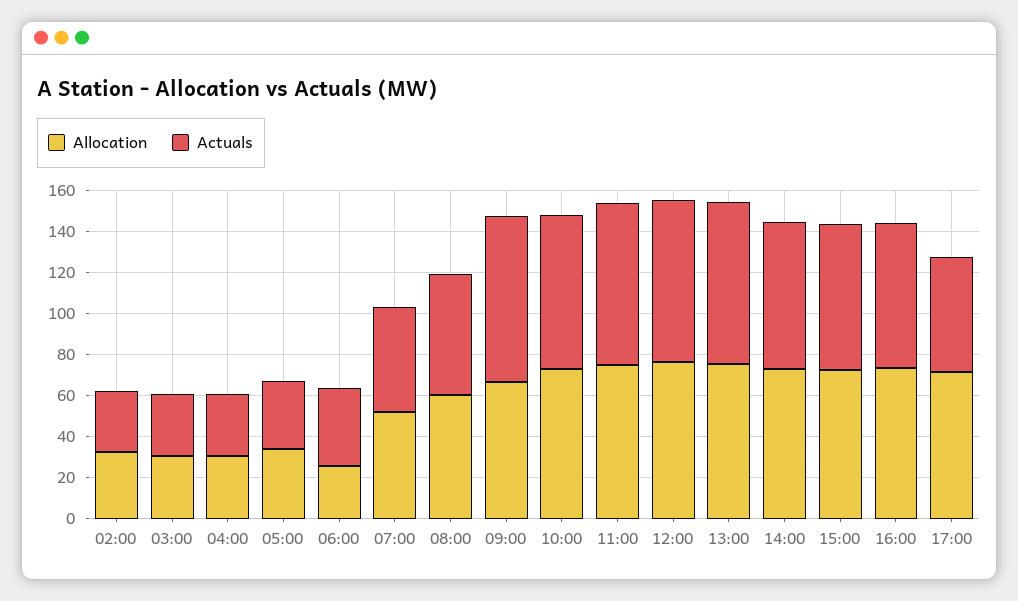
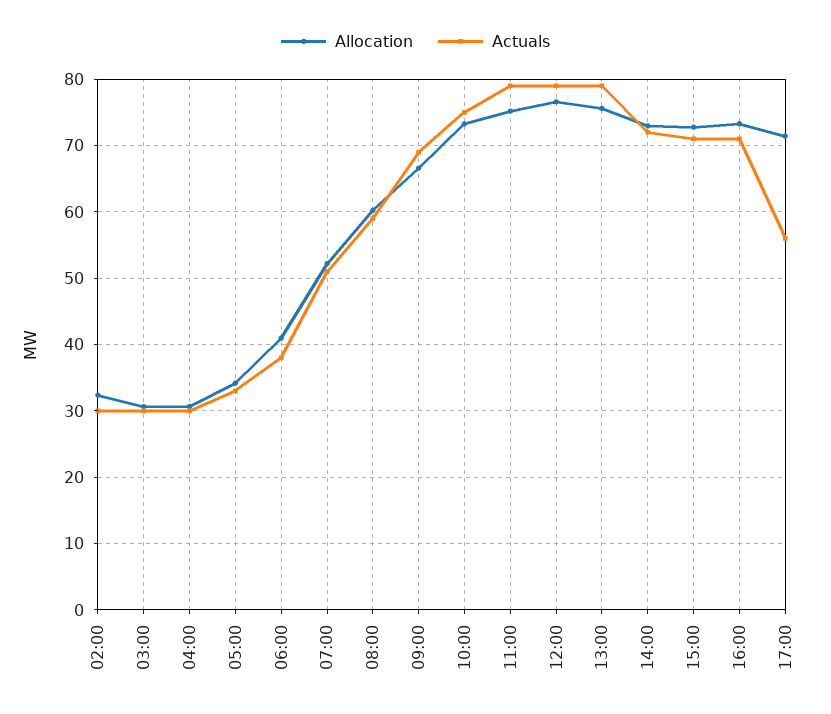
Allocation, 06:00: 25 -> 41
Actuals, 09:00: 80 -> 69

